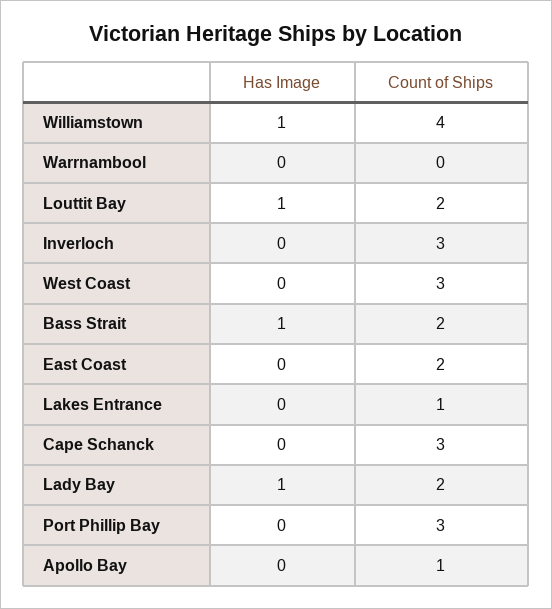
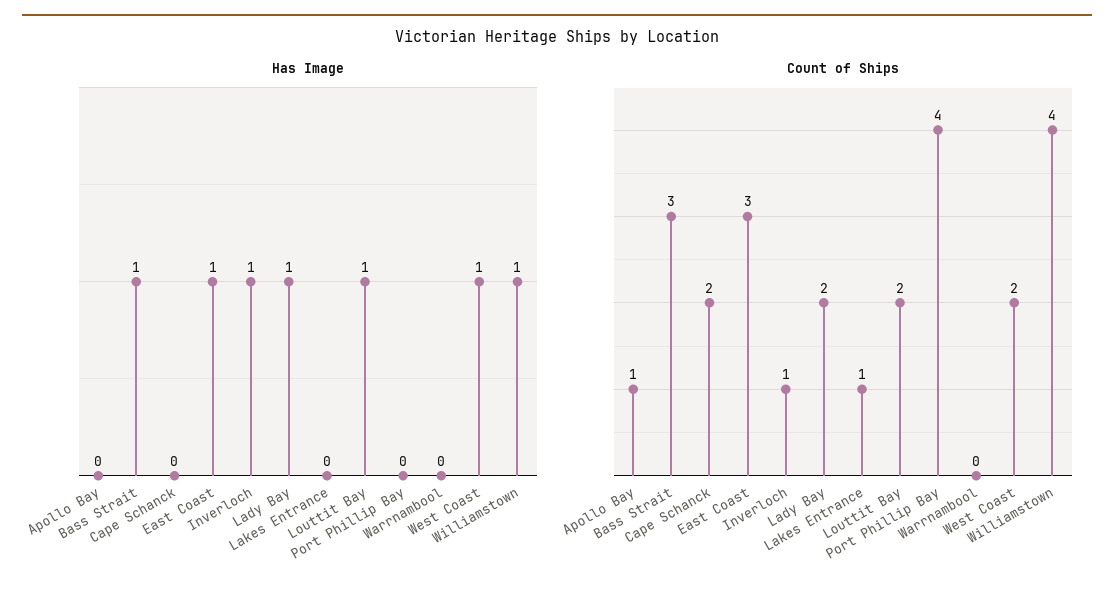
Has Image, Inverloch: 0 -> 1
Count of Ships, Inverloch: 3 -> 1
Has Image, West Coast: 0 -> 1
Count of Ships, West Coast: 3 -> 2
Count of Ships, Bass Strait: 2 -> 3
Has Image, East Coast: 0 -> 1
Count of Ships, East Coast: 2 -> 3
Count of Ships, Cape Schanck: 3 -> 2
Count of Ships, Port Phillip Bay: 3 -> 4

